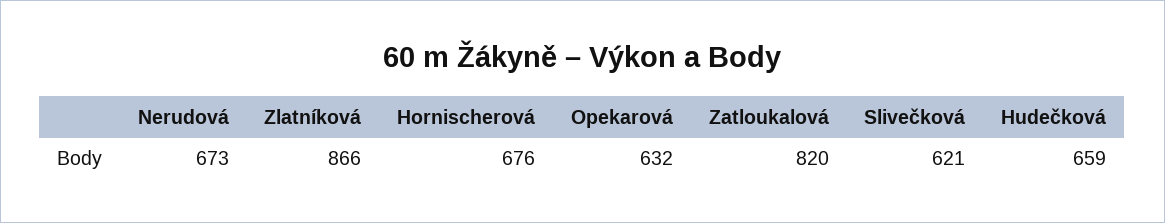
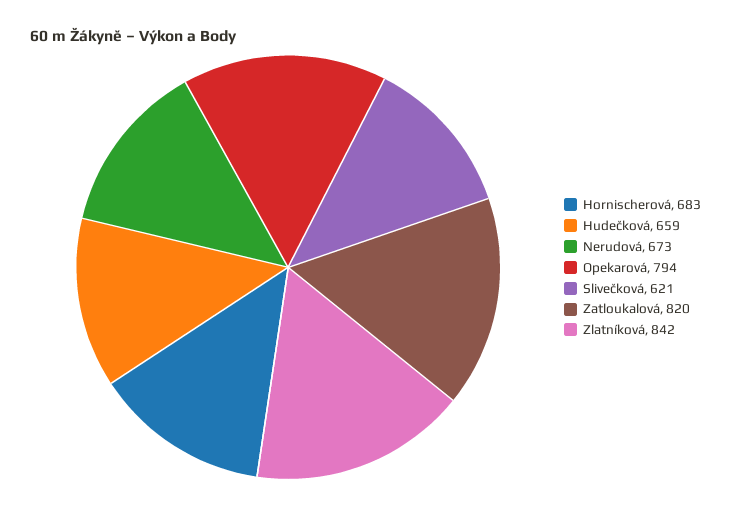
Zlatníková: 866 -> 842
Hornischerová: 676 -> 683
Opekarová: 632 -> 794

